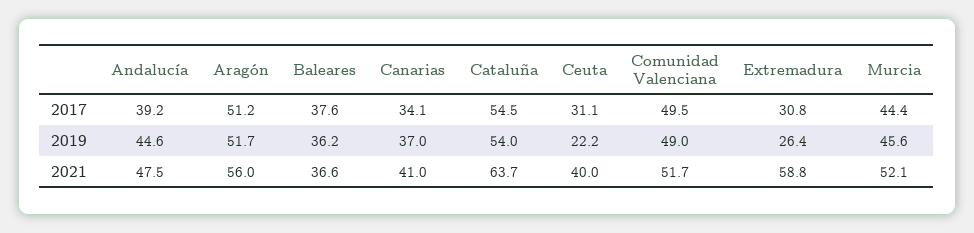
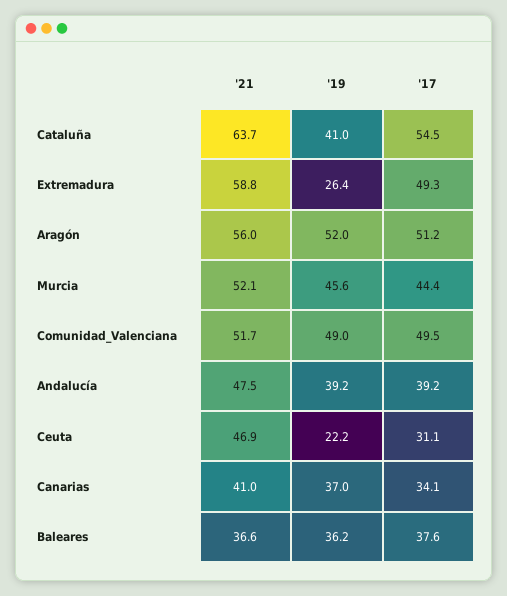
Extremadura, 2017: 30.8 -> 49.3
Andalucía, 2019: 44.6 -> 39.2
Aragón, 2019: 51.7 -> 52
Cataluña, 2019: 54 -> 41
Ceuta, 2021: 40 -> 46.9

